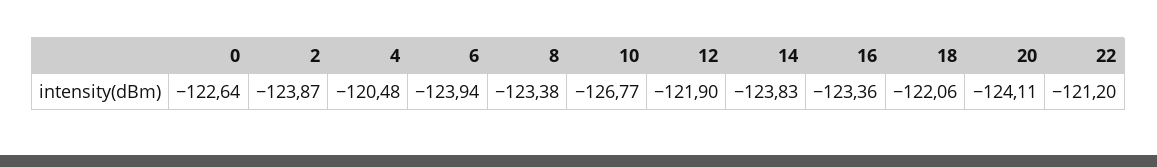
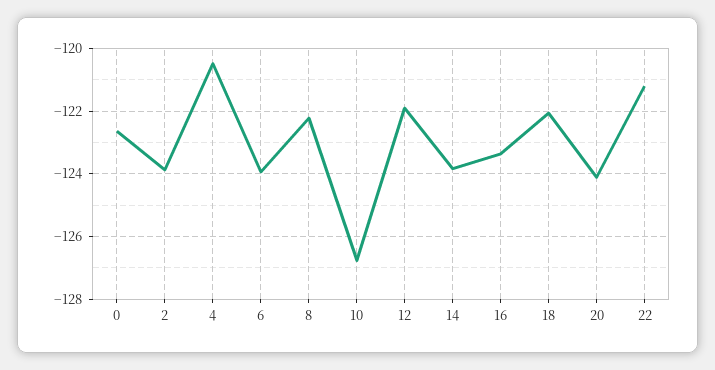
8: -123.38 -> -122.2

